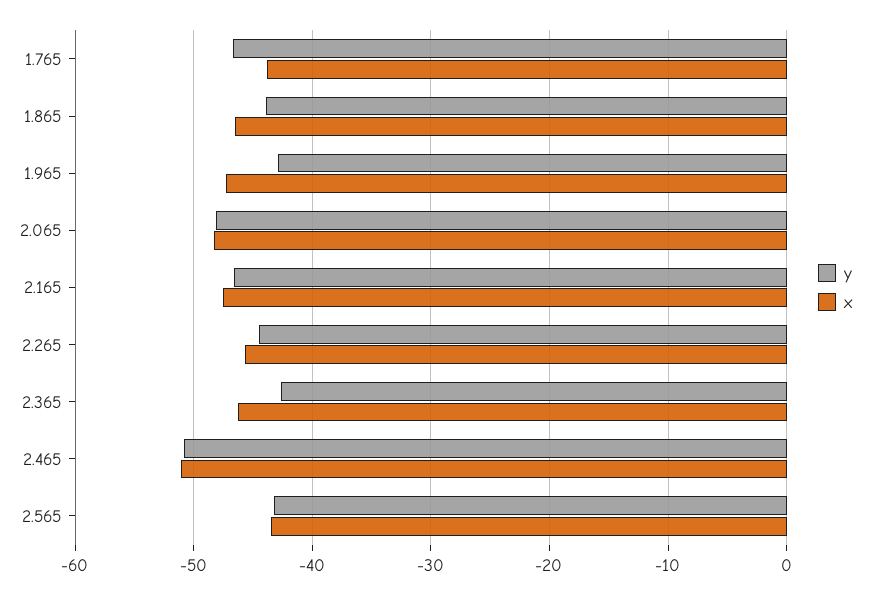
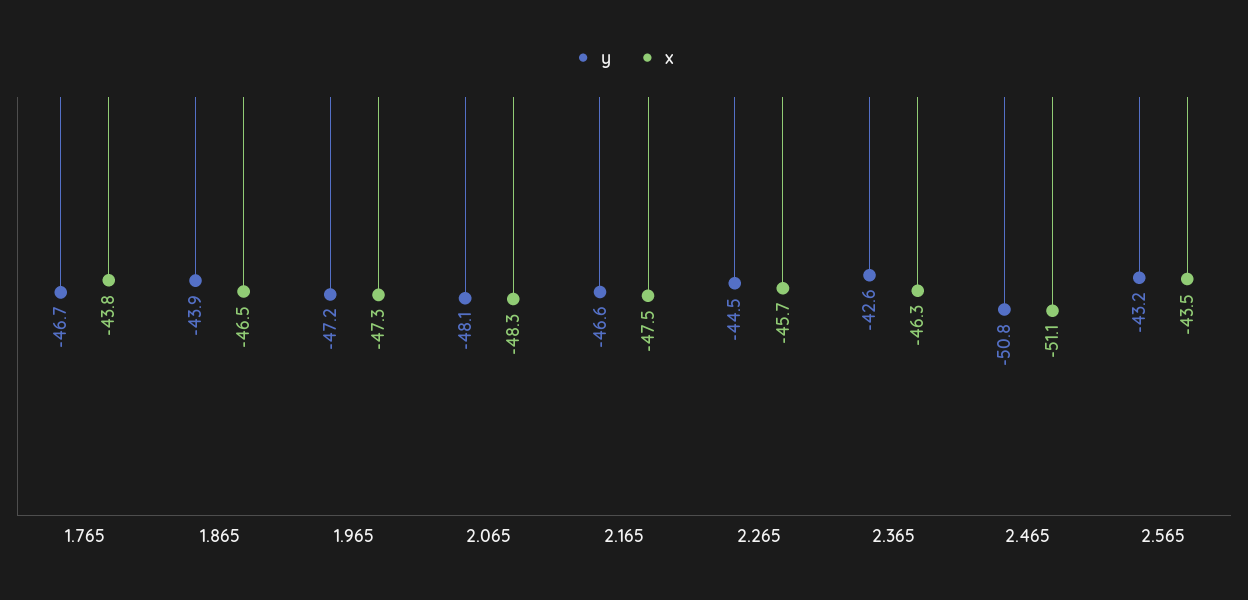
y, 1.965: -43 -> -47.2

